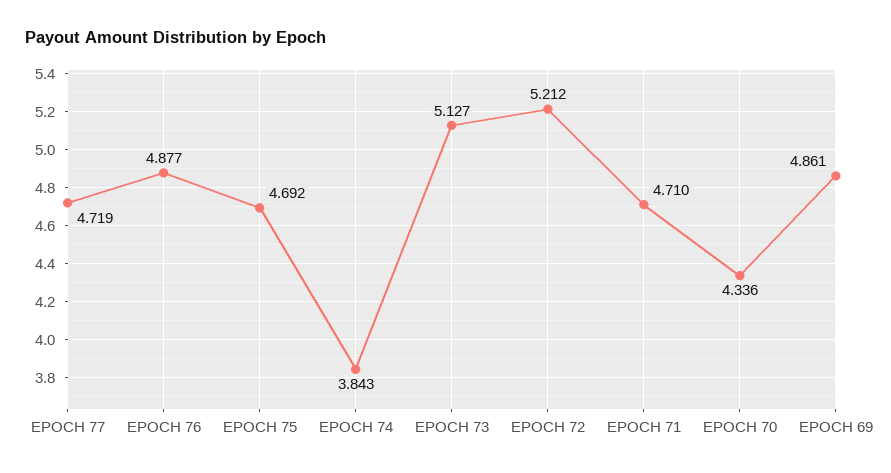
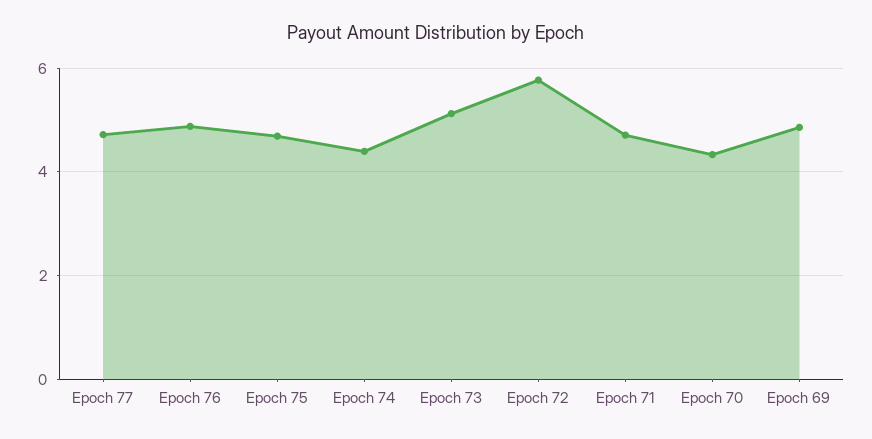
EPOCH 74: 3.843 -> 4.4
EPOCH 72: 5.212 -> 5.8

